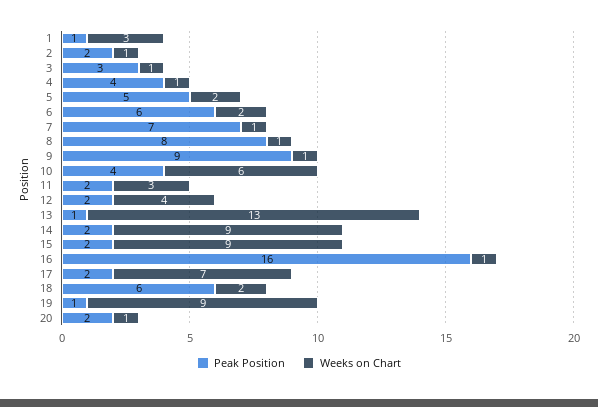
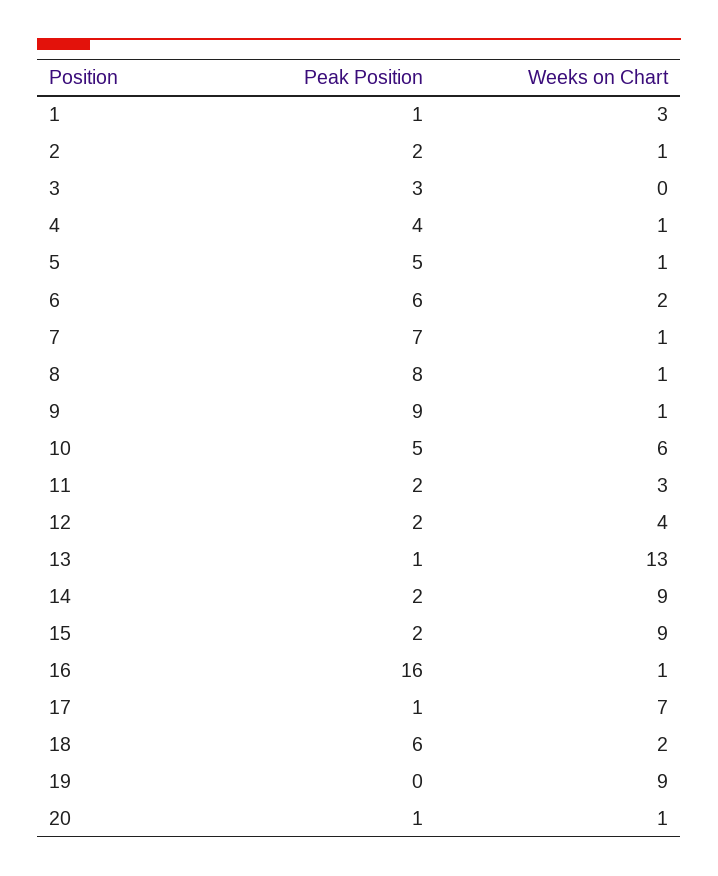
Weeks on Chart, 3: 1 -> 0
Weeks on Chart, 5: 2 -> 1
Peak Position, 10: 4 -> 5
Peak Position, 17: 2 -> 1
Peak Position, 19: 1 -> 0
Peak Position, 20: 2 -> 1

